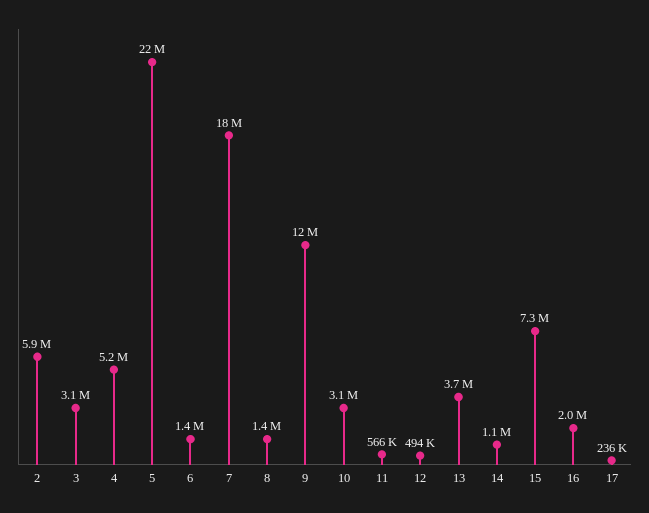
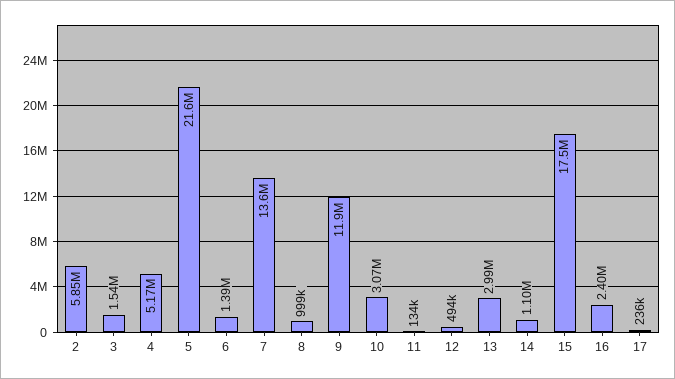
3: 3100000 -> 1540000
7: 18000000 -> 13600000
8: 1400000 -> 999000
11: 566000 -> 134000
13: 3700000 -> 2990000
15: 7300000 -> 17500000
16: 2000000 -> 2400000

